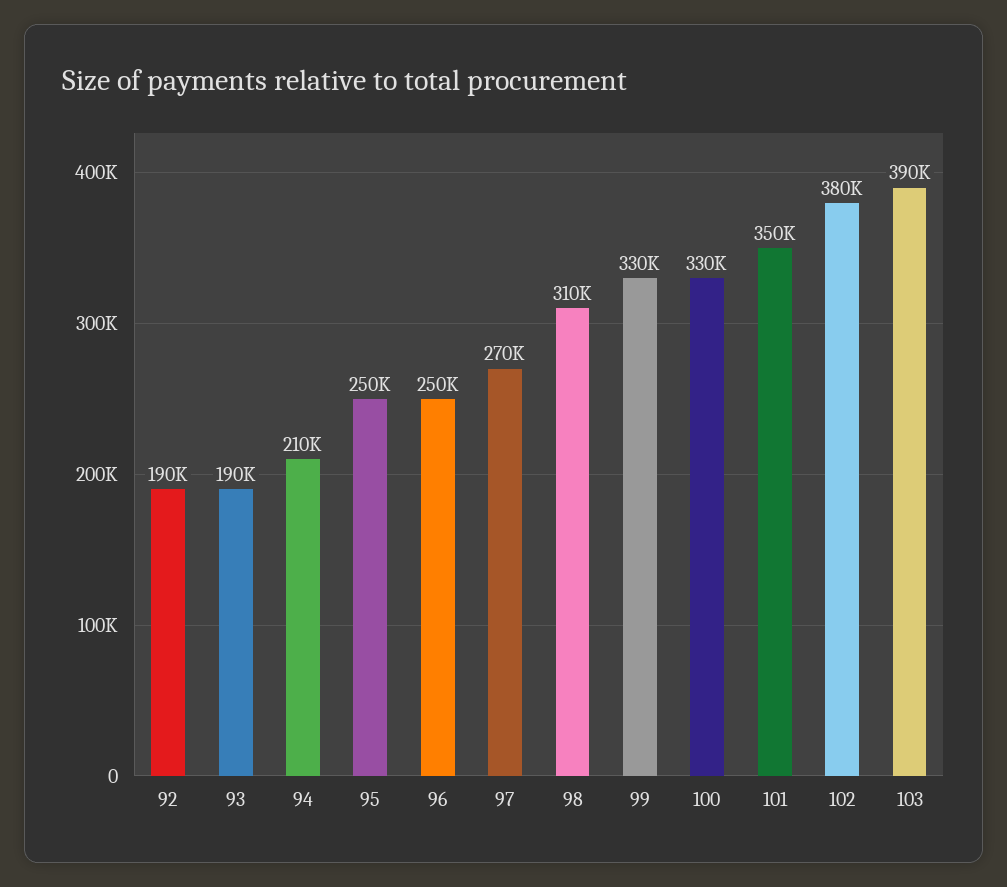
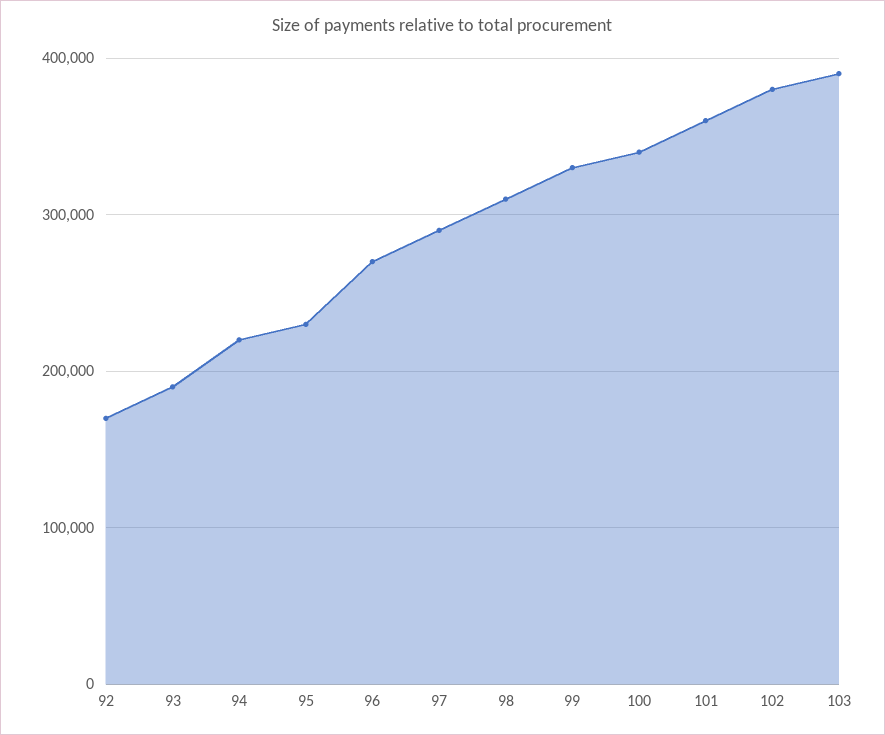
92: 190000 -> 170000
94: 210000 -> 220000
95: 250000 -> 230000
96: 250000 -> 270000
97: 270000 -> 290000
100: 330000 -> 340000
101: 350000 -> 360000

